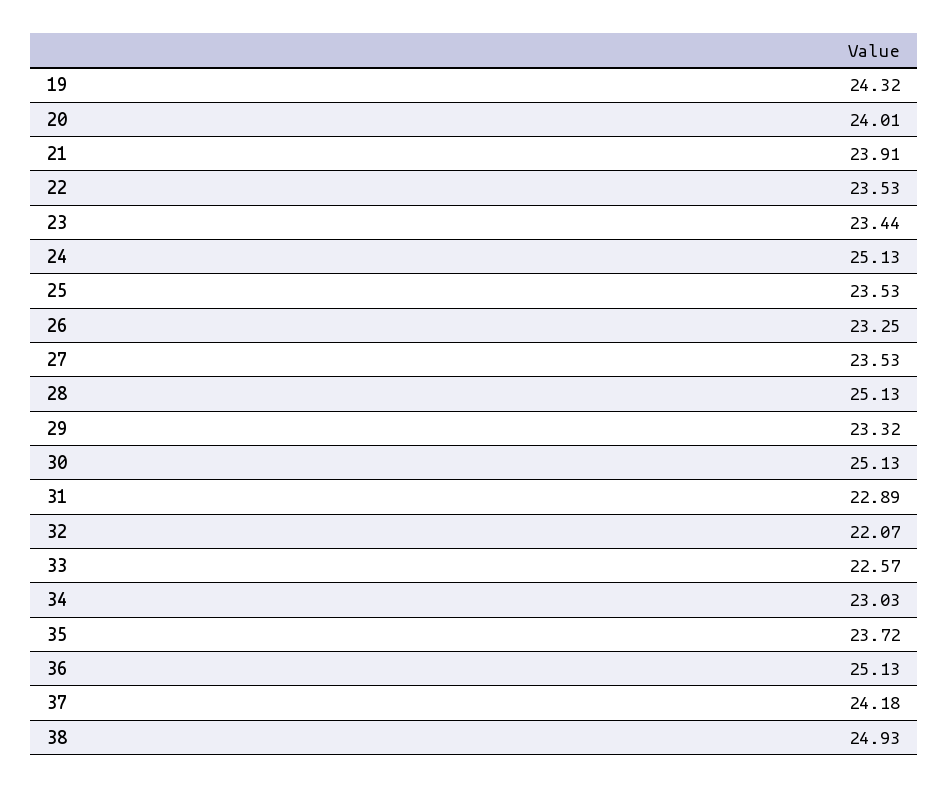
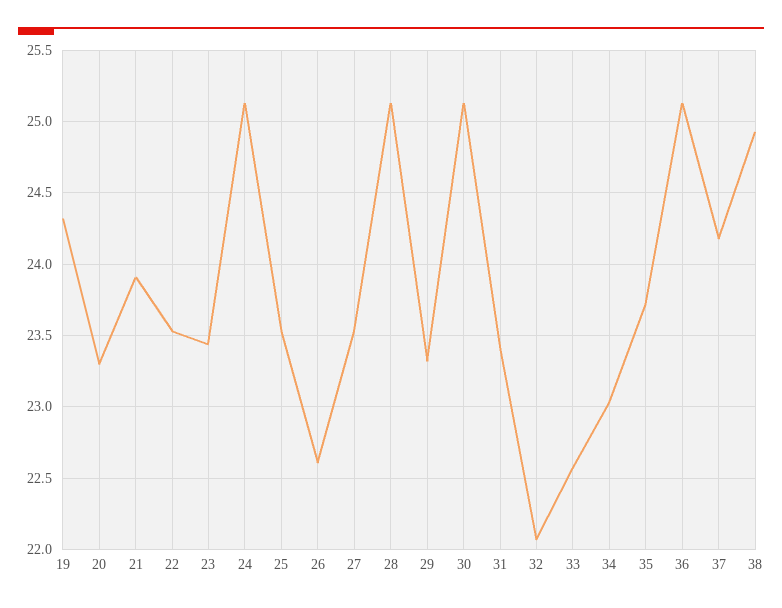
20: 24.01 -> 23.3
26: 23.25 -> 22.6
31: 22.89 -> 23.4

